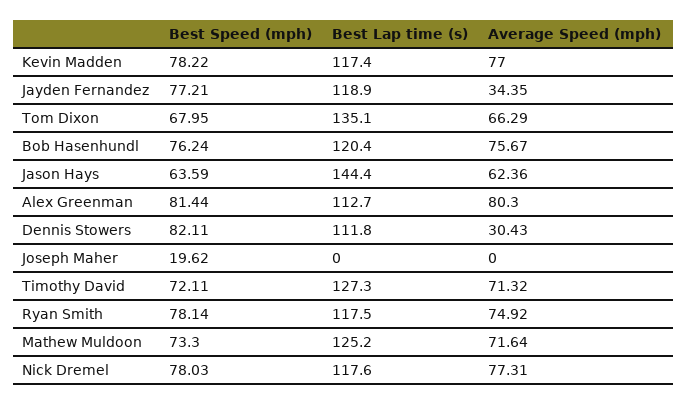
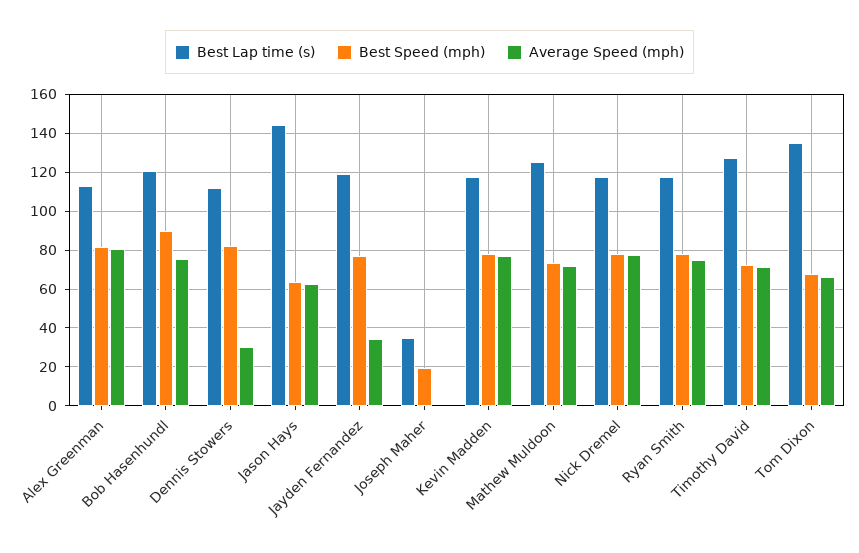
Best Speed (mph), Bob Hasenhundl: 76.24 -> 90
Best Lap time (s), Joseph Maher: 0 -> 35

